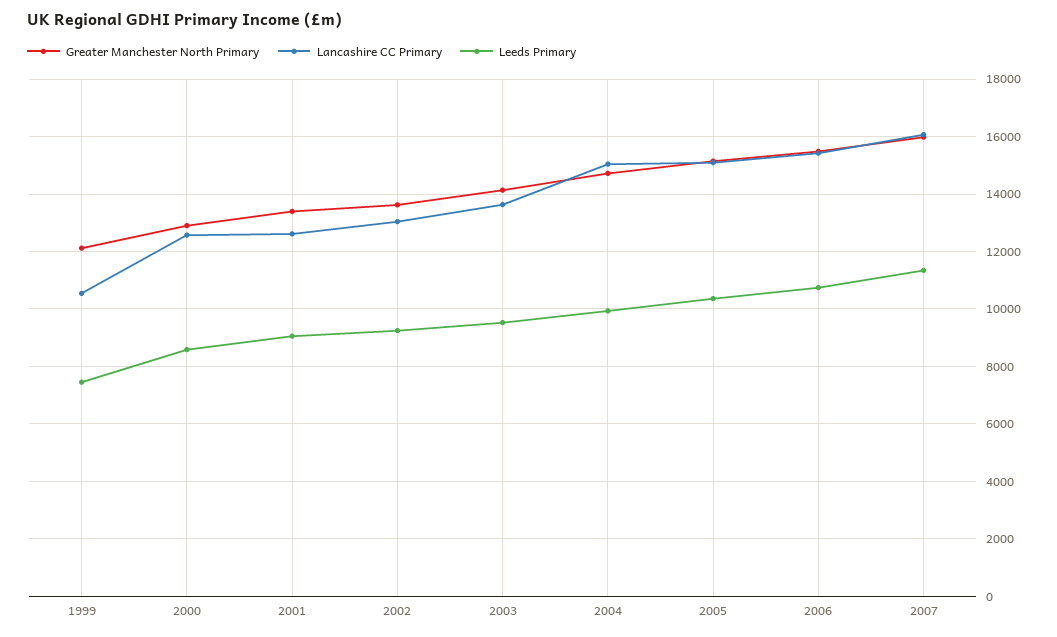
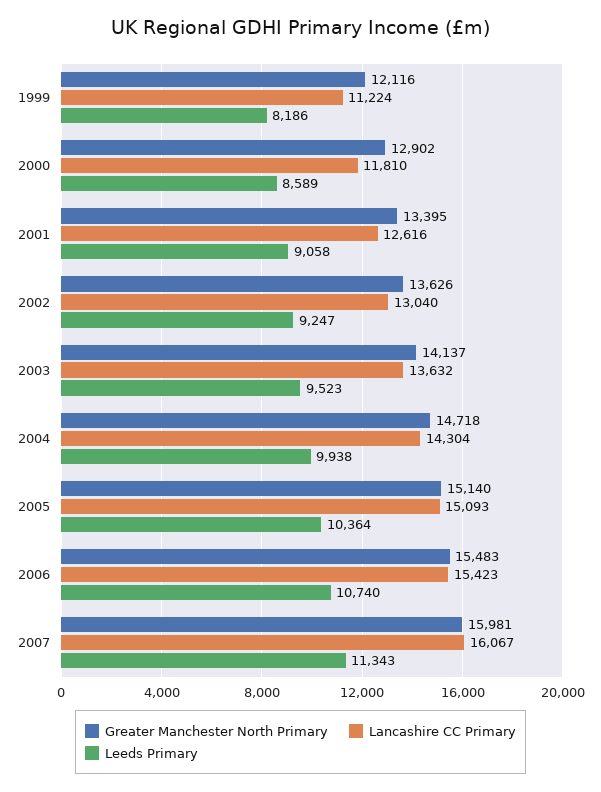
Lancashire CC Primary, 1999: 10500 -> 11224
Leeds Primary, 1999: 7500 -> 8186
Lancashire CC Primary, 2000: 12500 -> 11810
Lancashire CC Primary, 2004: 15000 -> 14304

